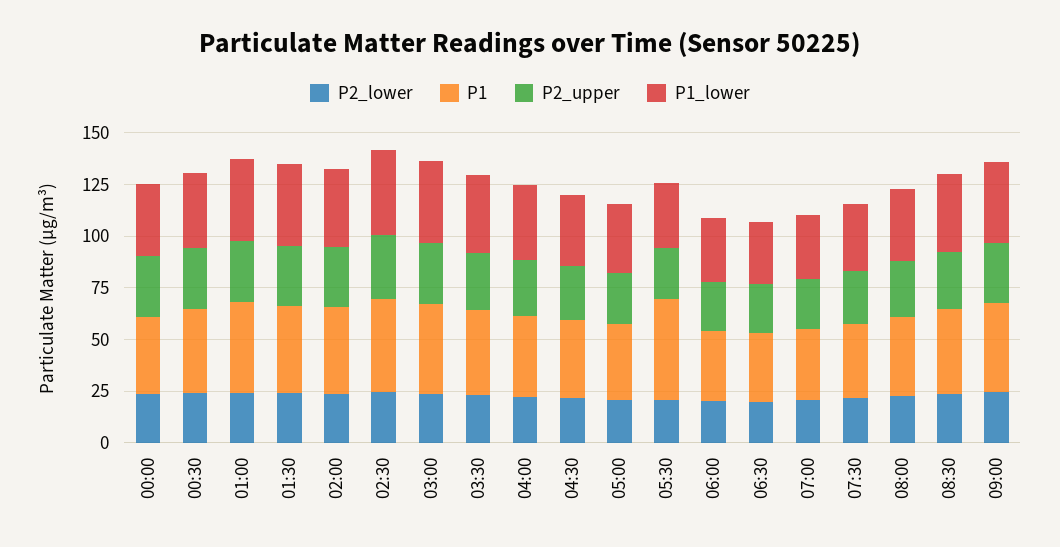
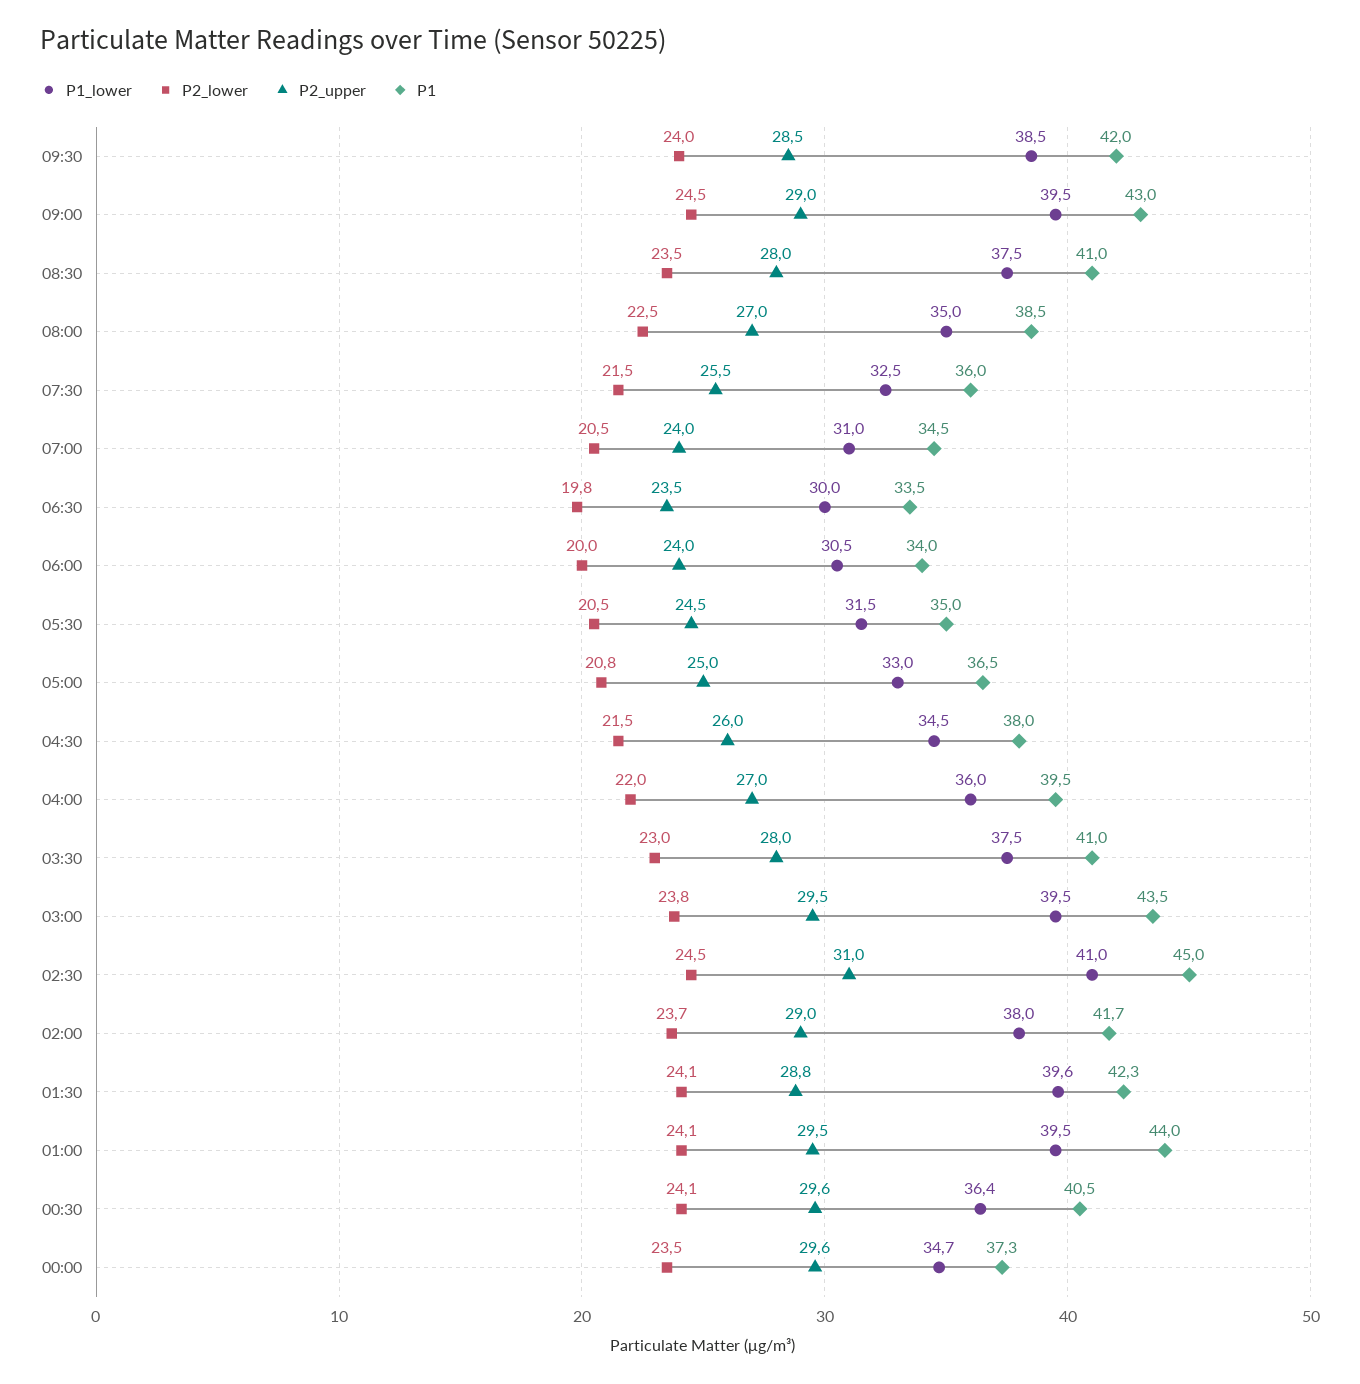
P1, 05:30: 50 -> 35
P1_lower, 09:30: none -> 38.5
P2_lower, 09:30: none -> 24
P2_upper, 09:30: none -> 28.5
P1, 09:30: none -> 42

